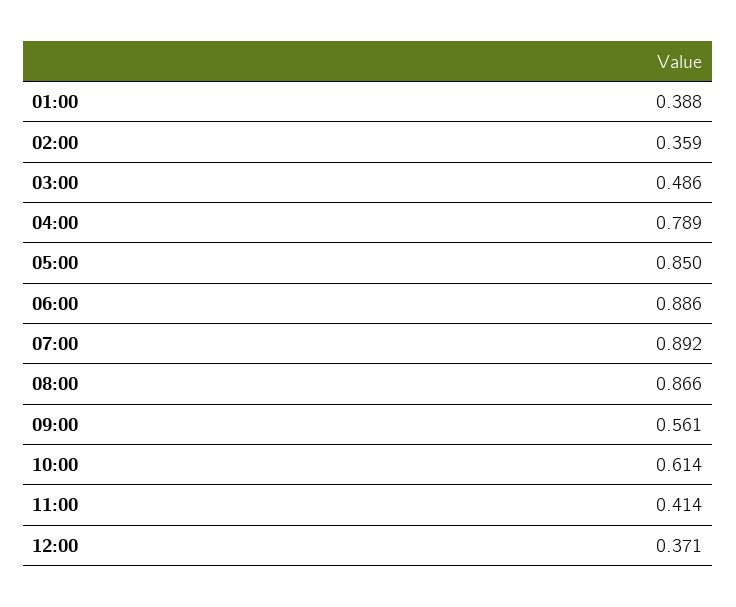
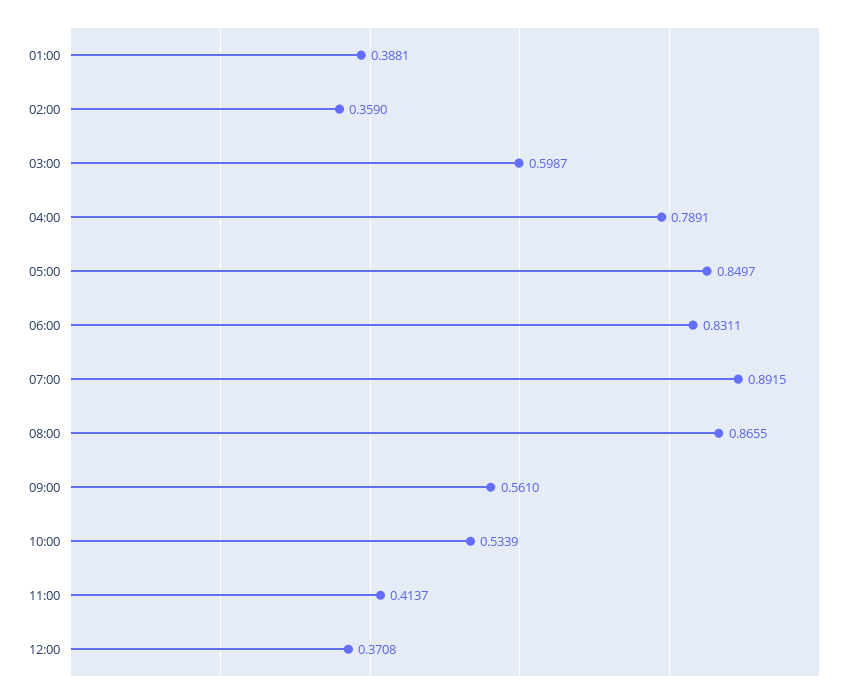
03:00: 0.486 -> 0.5987
06:00: 0.886 -> 0.8311
10:00: 0.614 -> 0.5339

